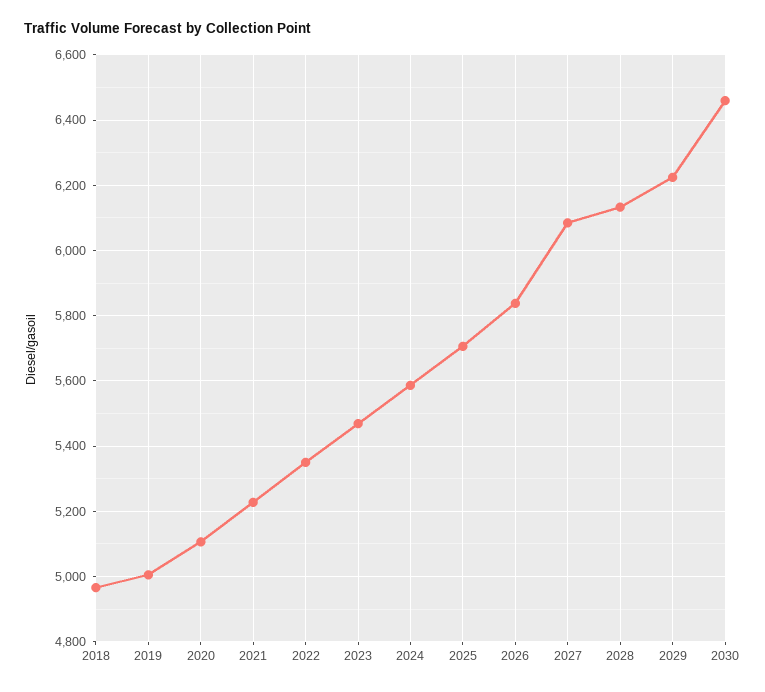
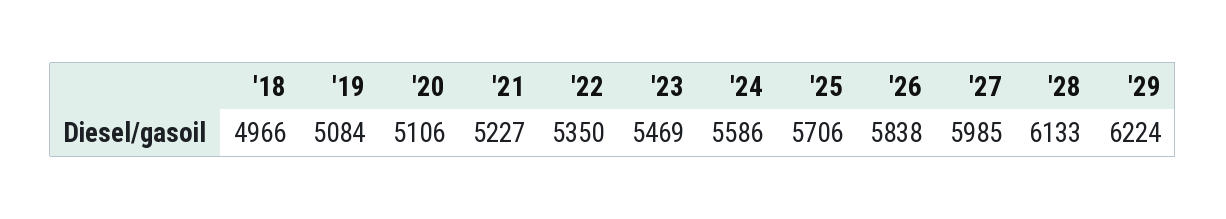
2019: 5000 -> 5084
2027: 6080 -> 5985
2030: 6460 -> none

